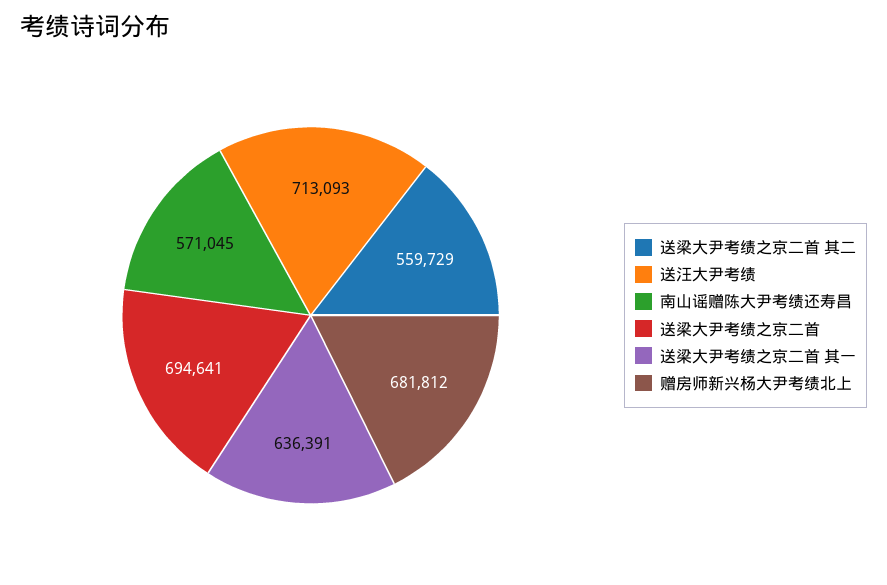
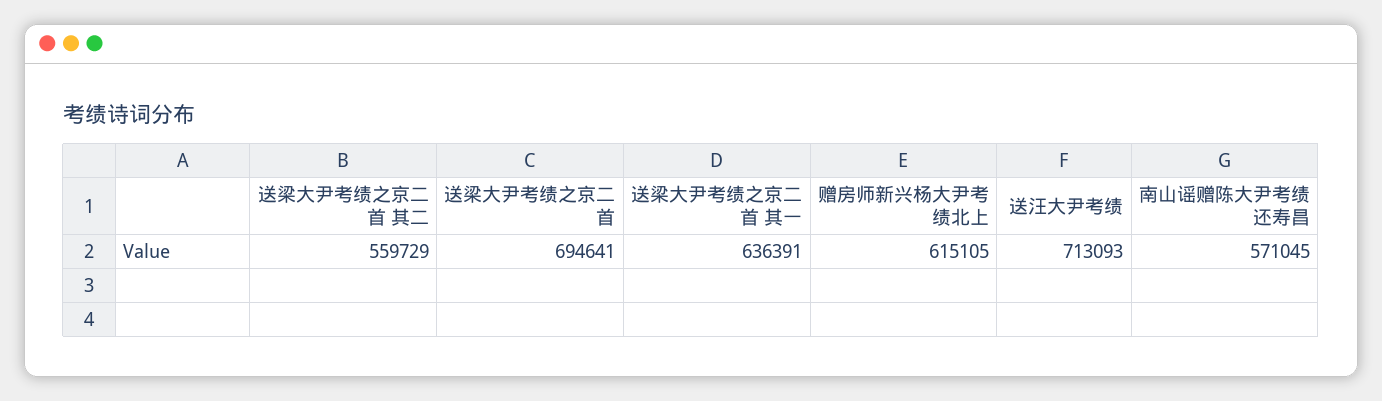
赠房师新兴杨大尹考绩北上: 681812 -> 615105

